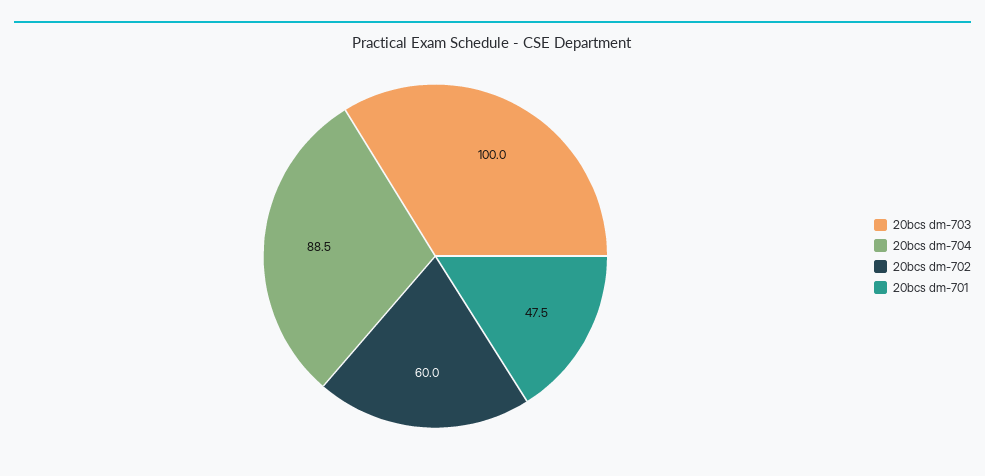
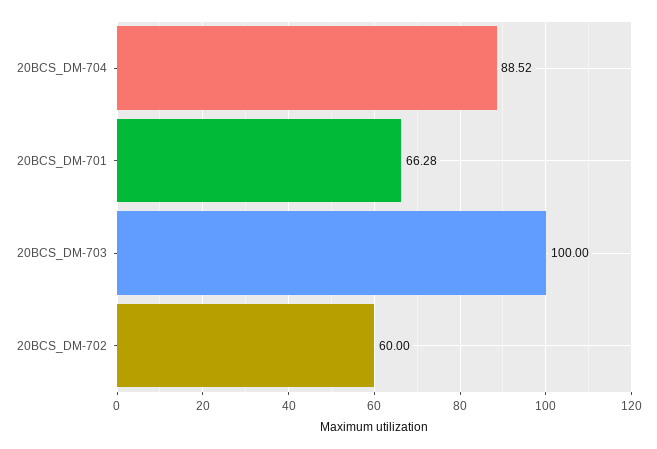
20bcs dm-701: 47.5 -> 66.28

